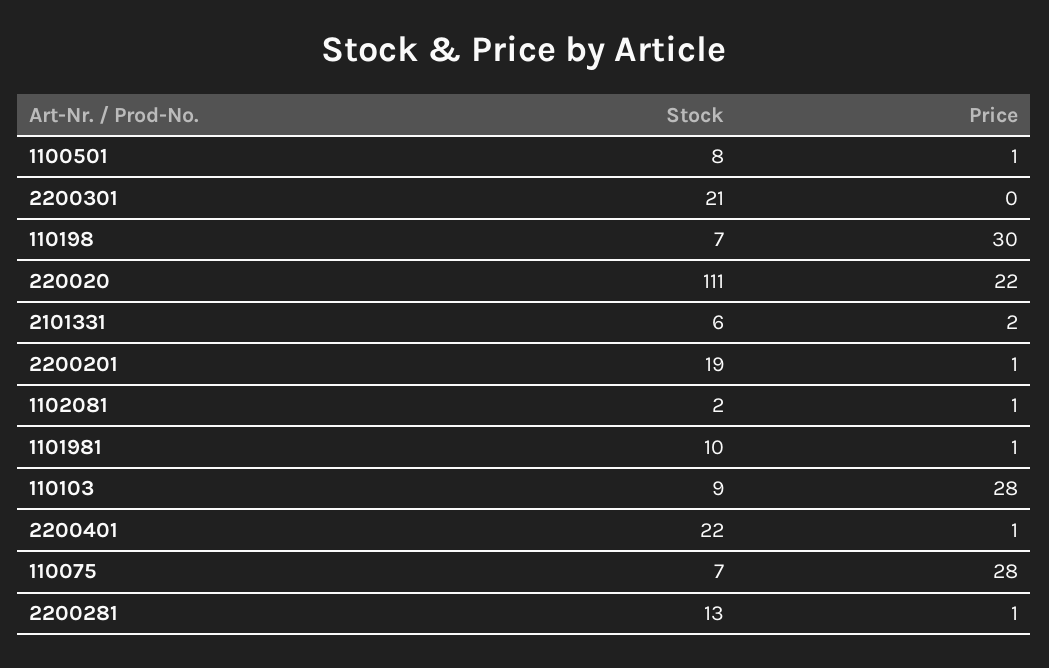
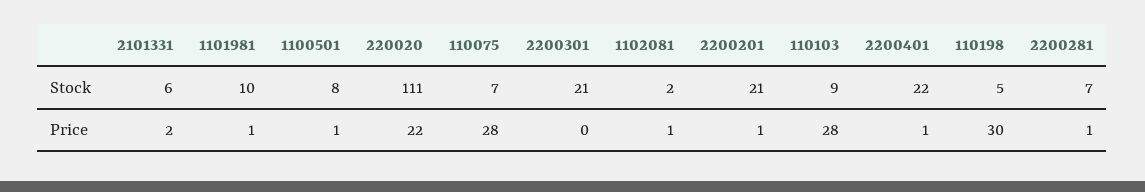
Stock, 110198: 7 -> 5
Stock, 2200201: 19 -> 21
Stock, 2200281: 13 -> 7

